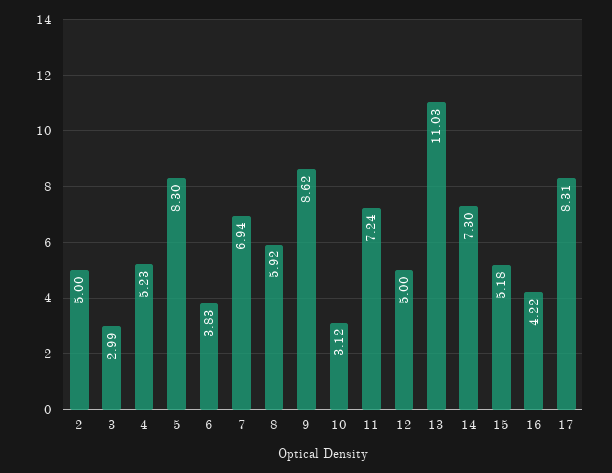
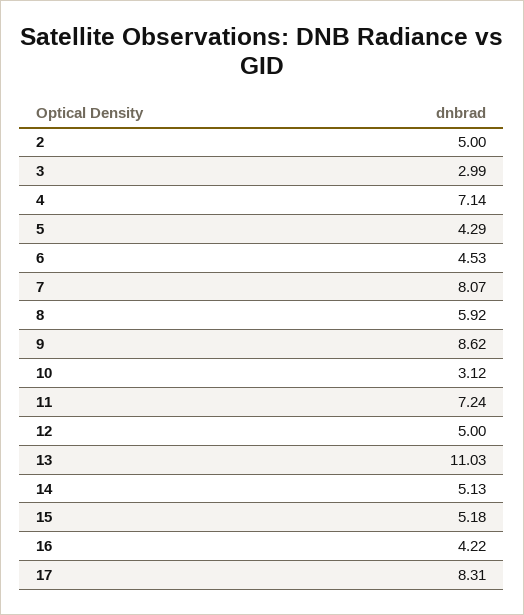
4: 5.23 -> 7.14
5: 8.3 -> 4.29
6: 3.83 -> 4.53
7: 6.94 -> 8.07
14: 7.3 -> 5.13

